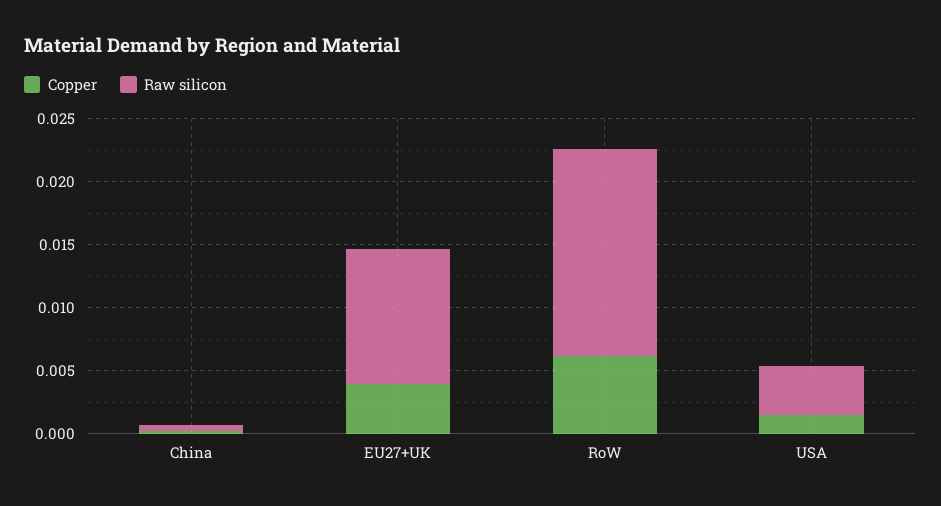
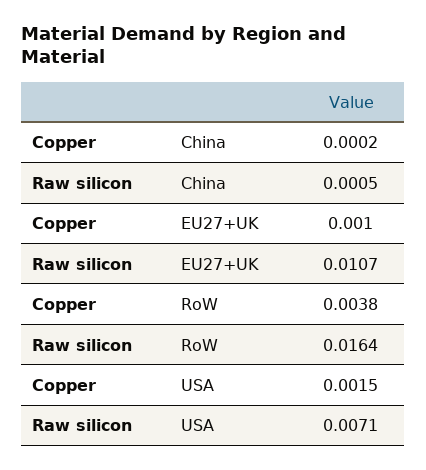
Copper, EU27+UK: 0.004 -> 0.001
Copper, RoW: 0.006 -> 0.0038
Raw silicon, USA: 0.004 -> 0.0071

